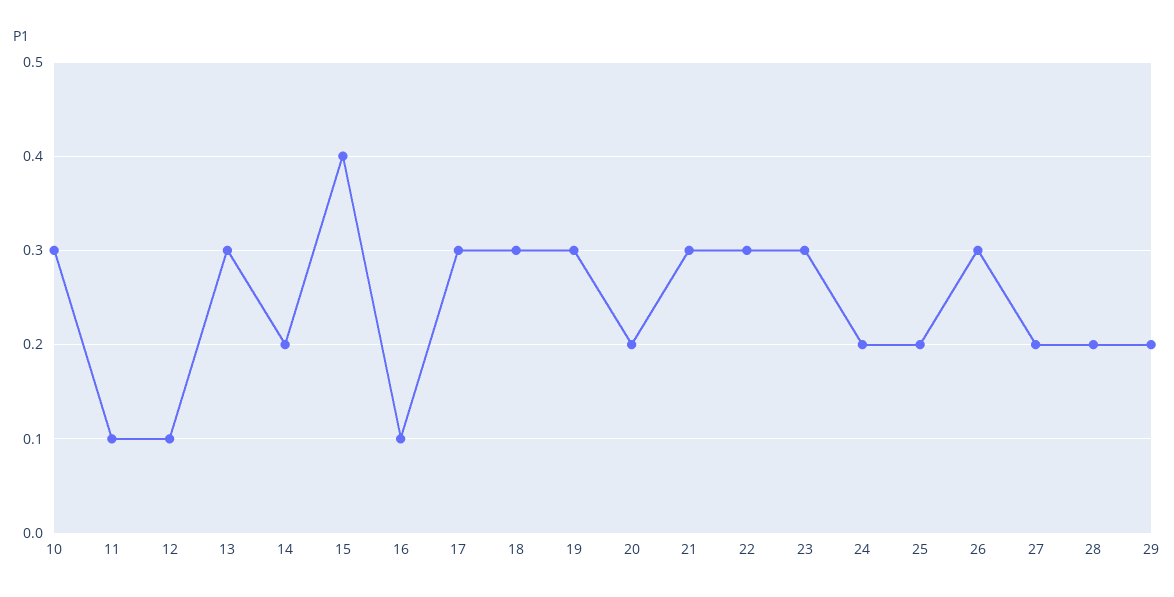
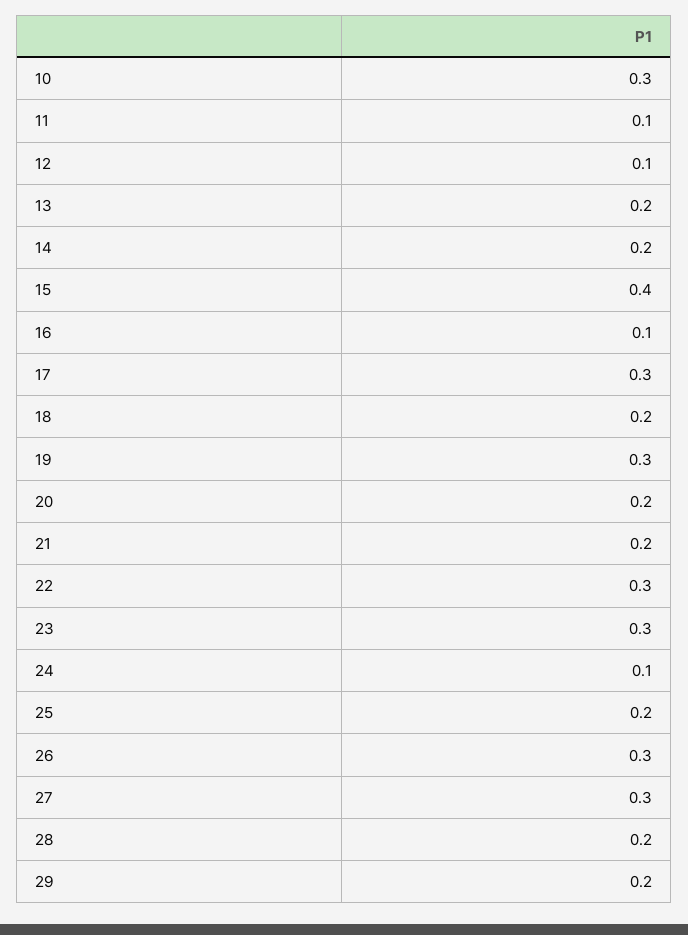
13: 0.3 -> 0.2
18: 0.3 -> 0.2
21: 0.3 -> 0.2
24: 0.2 -> 0.1
27: 0.2 -> 0.3

